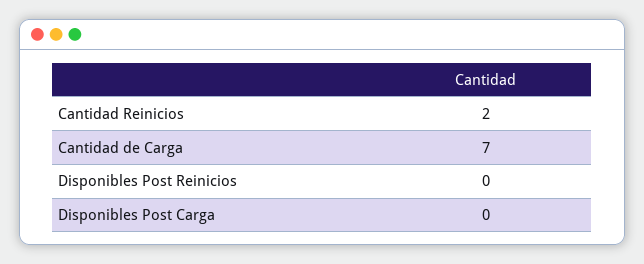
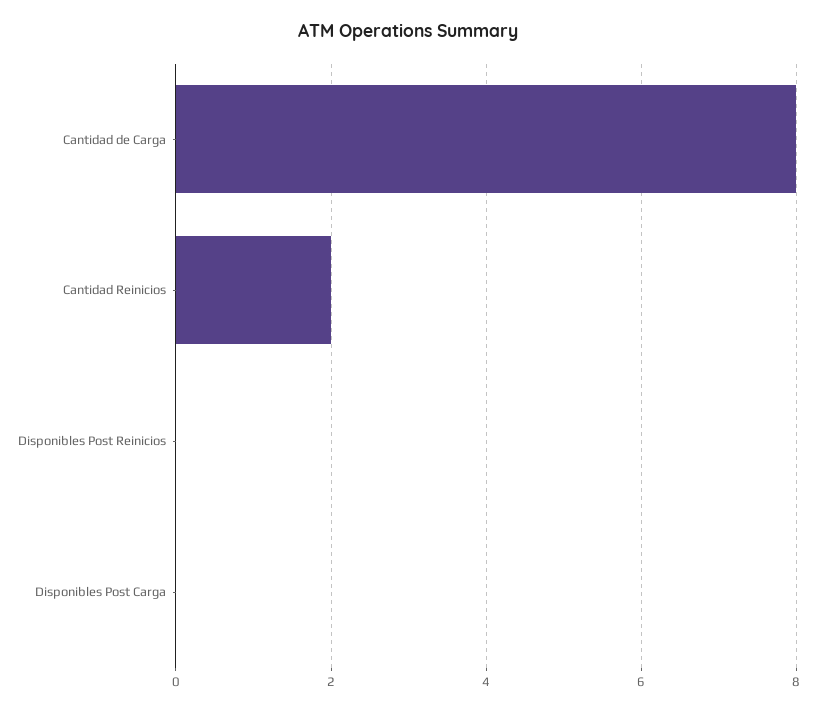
Cantidad de Carga: 7 -> 8

